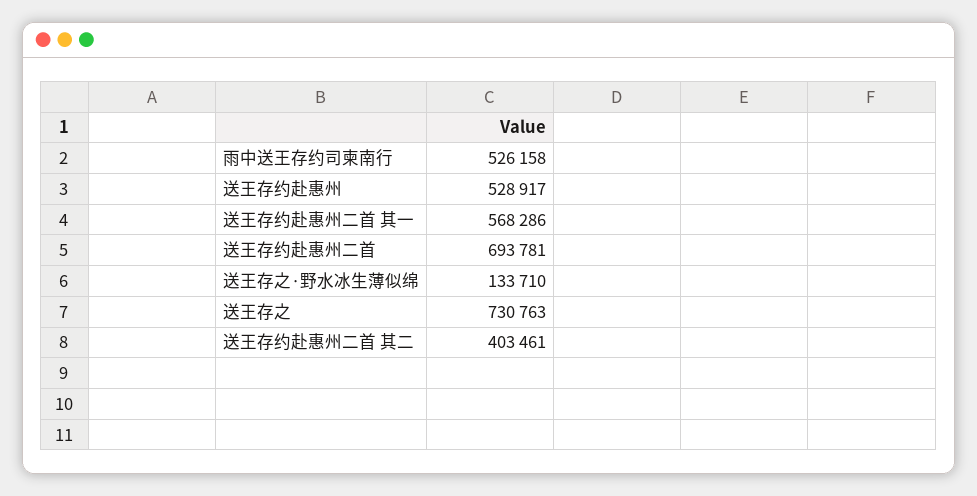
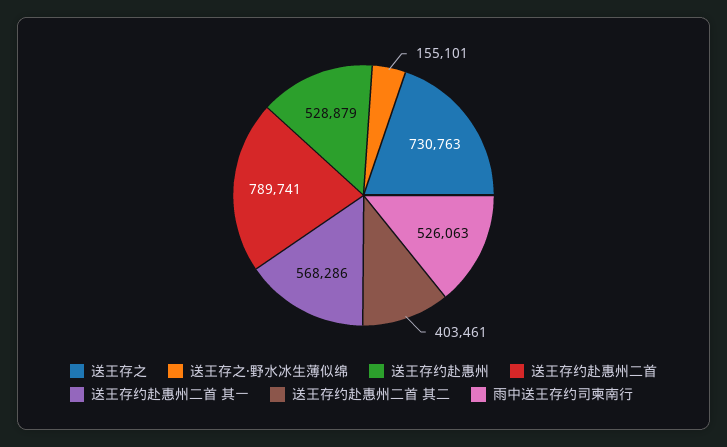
雨中送王存约司柬南行: 526158 -> 526063
送王存约赴惠州: 528917 -> 528879
送王存约赴惠州二首: 693781 -> 789741
送王存之·野水冰生薄似绵: 133710 -> 155101

